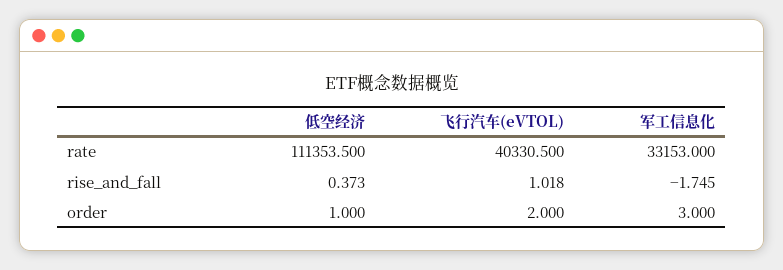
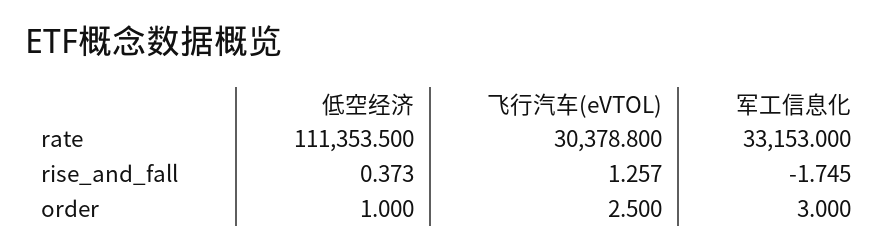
飞行汽车(eVTOL), rate: 40330.5 -> 30378.8
飞行汽车(eVTOL), rise_and_fall: 1.018 -> 1.257
飞行汽车(eVTOL), order: 2 -> 2.5

